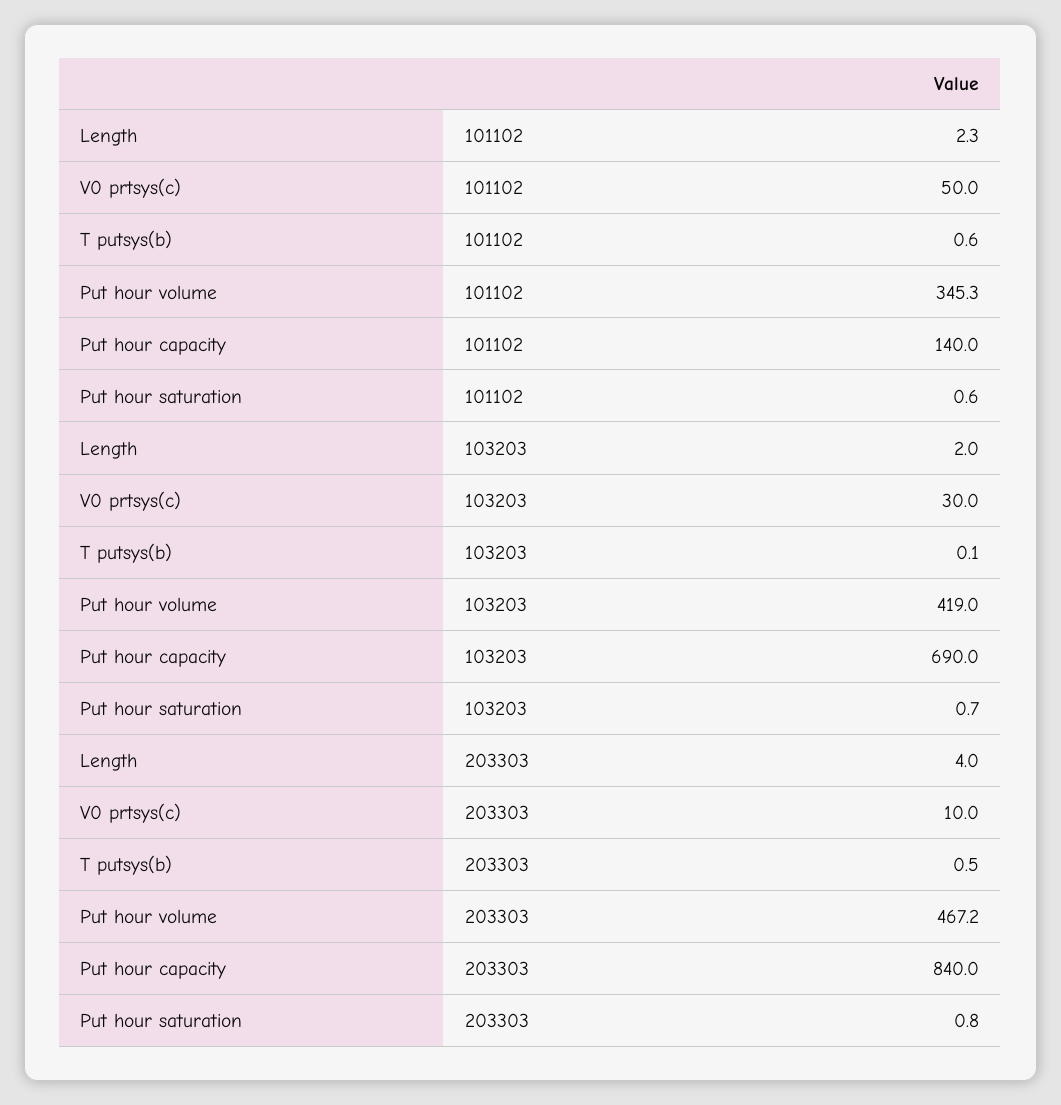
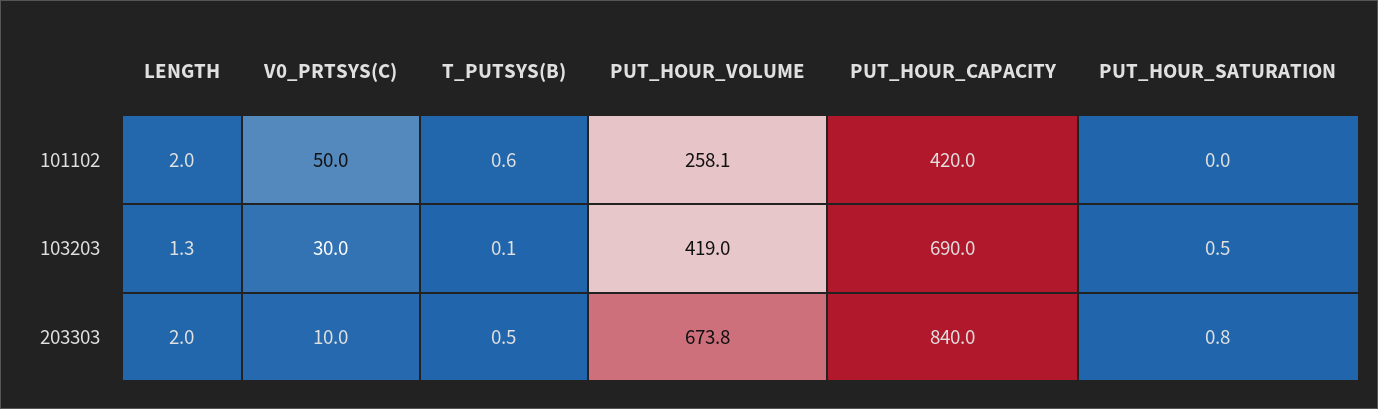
Length, 101102: 2.3 -> 2
Put hour volume, 101102: 345.3 -> 258.1
Put hour capacity, 101102: 140 -> 420
Put hour saturation, 101102: 0.6 -> 0
Length, 103203: 2 -> 1.3
Put hour saturation, 103203: 0.7 -> 0.5
Length, 203303: 4 -> 2
Put hour volume, 203303: 467.2 -> 673.8

